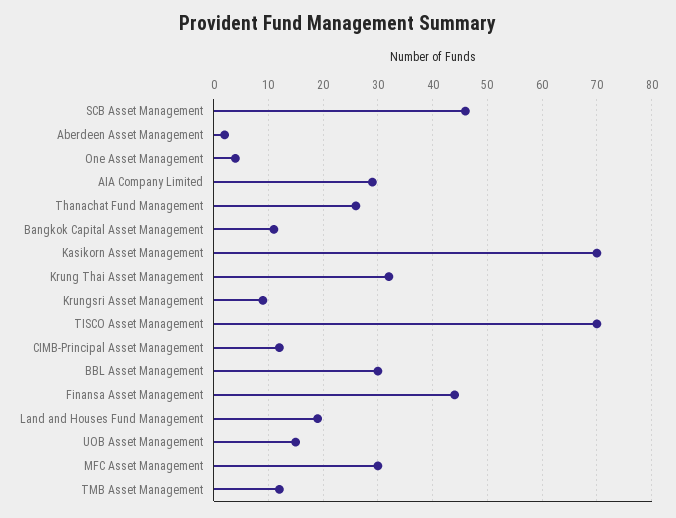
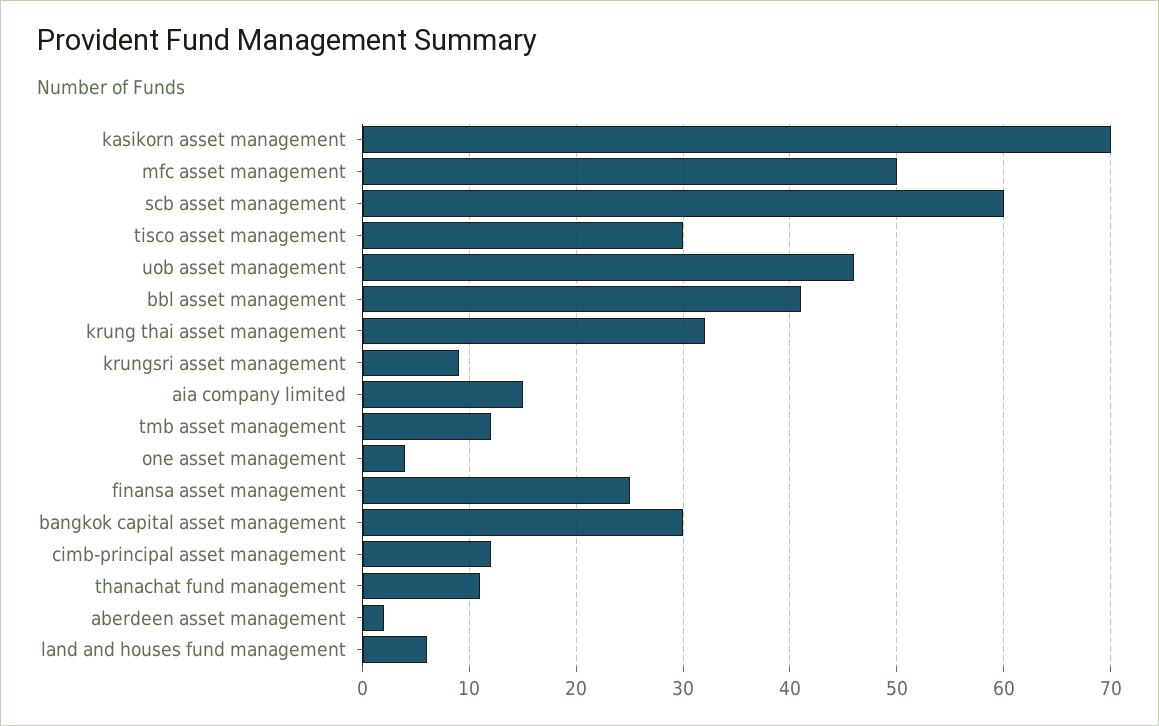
SCB Asset Management: 45 -> 60
AIA Company Limited: 30 -> 15
Thanachat Fund Management: 25 -> 11
Bangkok Capital Asset Management: 10 -> 30
TISCO Asset Management: 70 -> 30
BBL Asset Management: 30 -> 41
Finansa Asset Management: 45 -> 25
Land and Houses Fund Management: 20 -> 6
UOB Asset Management: 15 -> 46
MFC Asset Management: 30 -> 50

